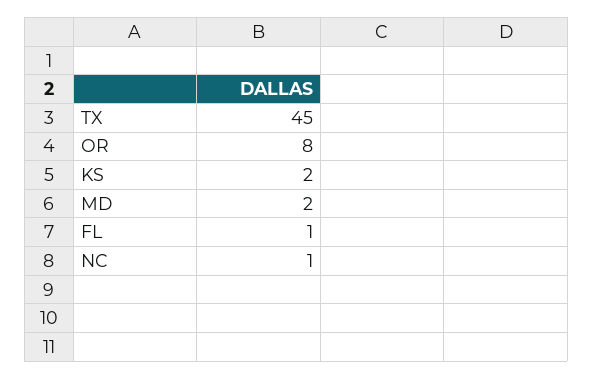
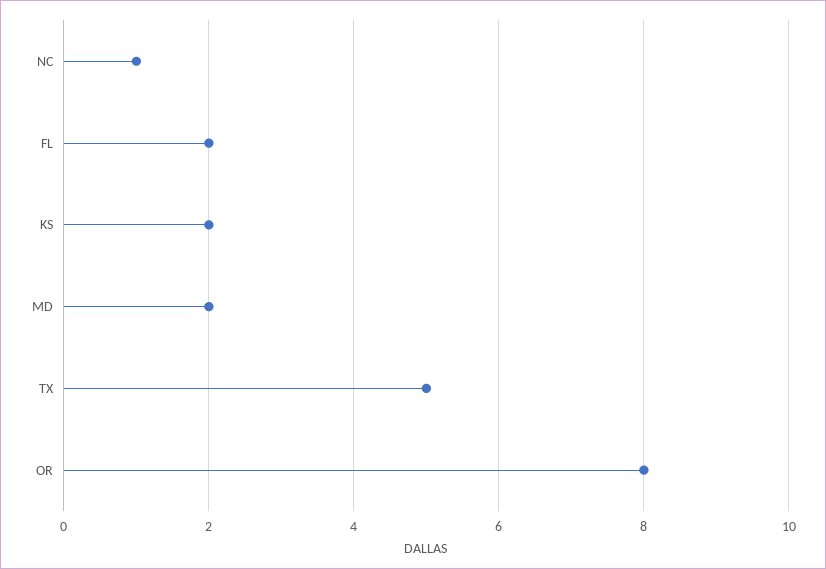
TX: 45 -> 5
FL: 1 -> 2

